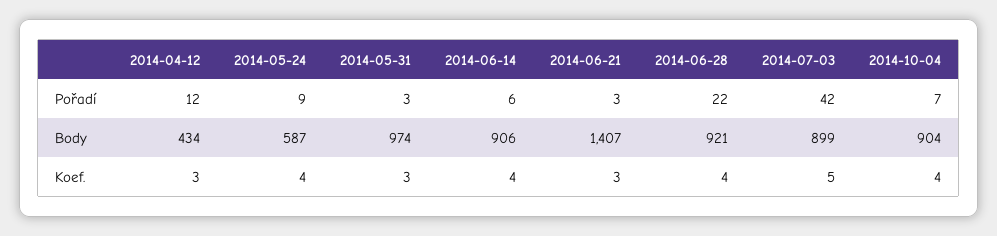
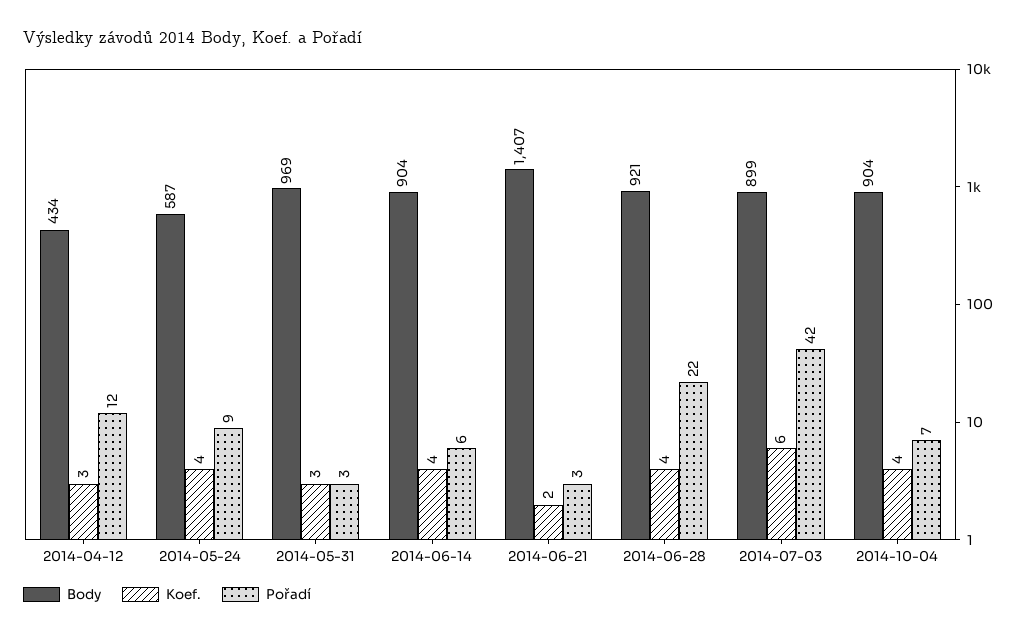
Body, 2014-05-31: 974 -> 969
Body, 2014-06-14: 906 -> 904
Koef., 2014-06-21: 3 -> 2
Koef., 2014-07-03: 5 -> 6

